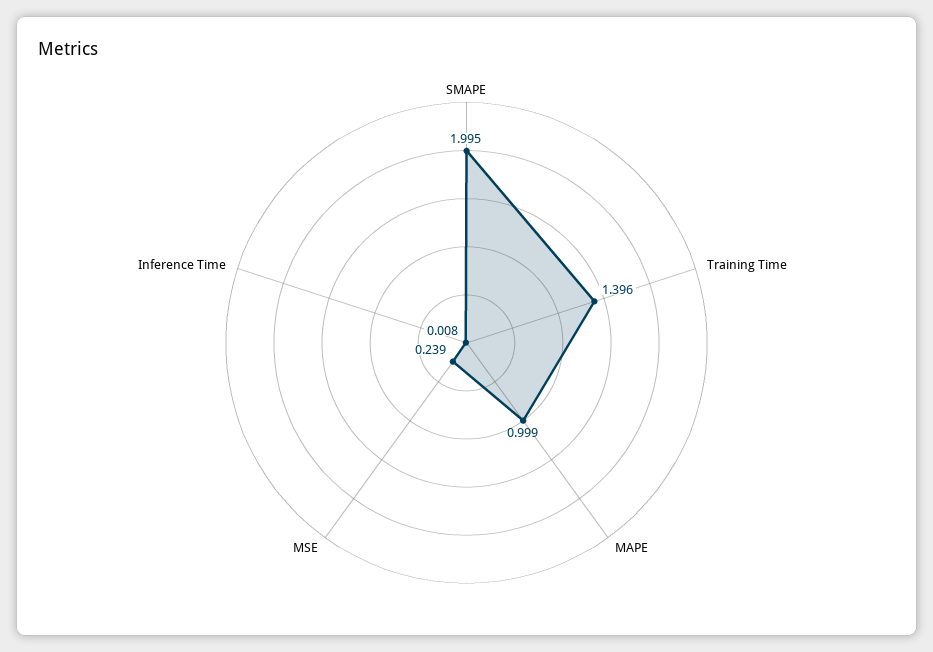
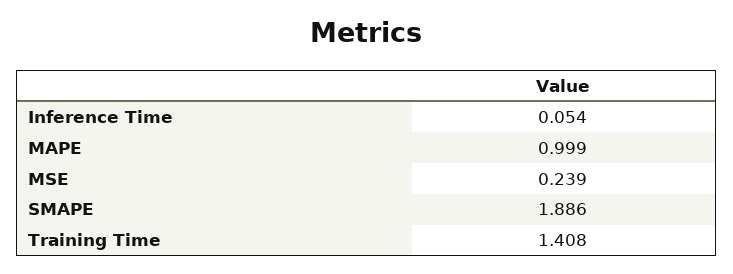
SMAPE: 1.995 -> 1.886
Training Time: 1.396 -> 1.408
Inference Time: 0.008 -> 0.054

